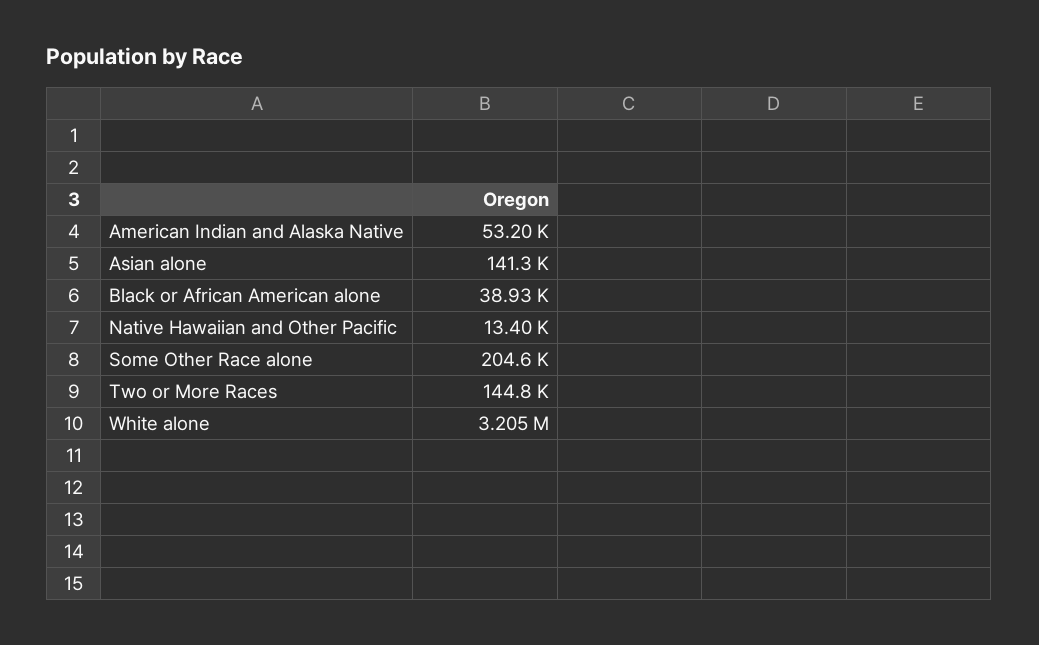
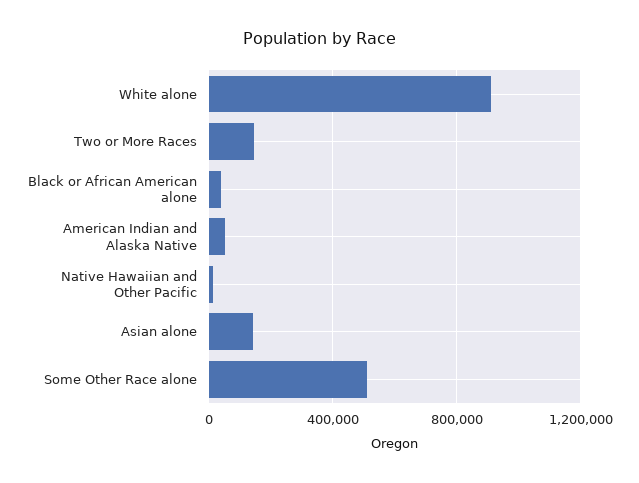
Some Other Race alone: 204600 -> 500000
White alone: 3205000 -> 900000

